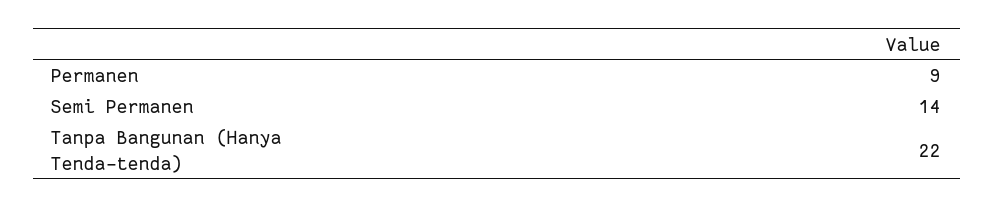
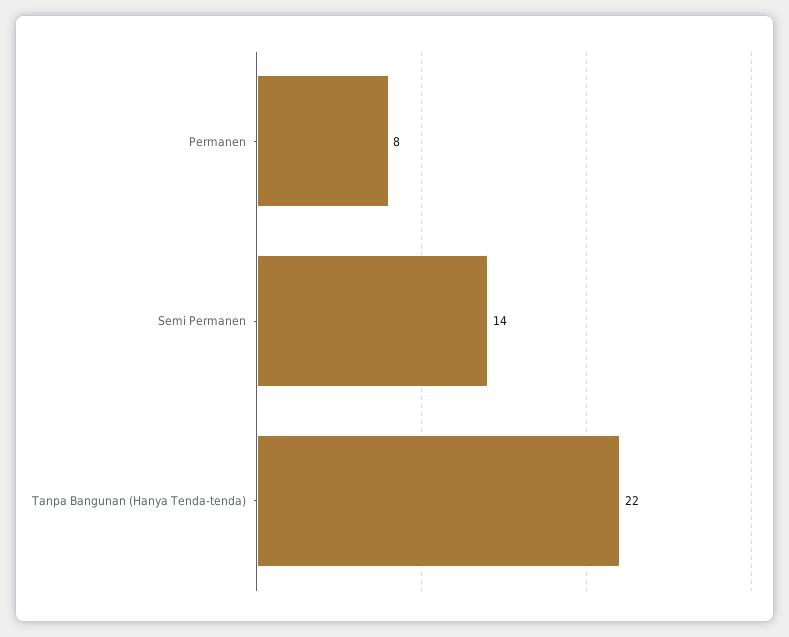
Permanen: 9 -> 8

